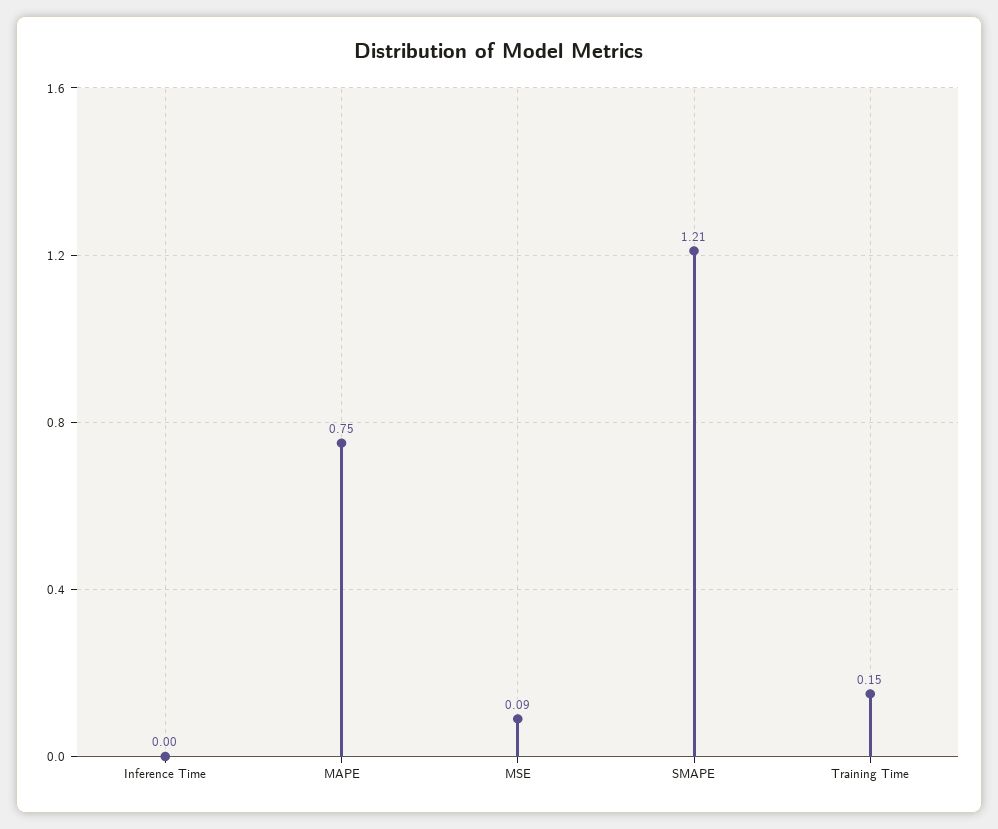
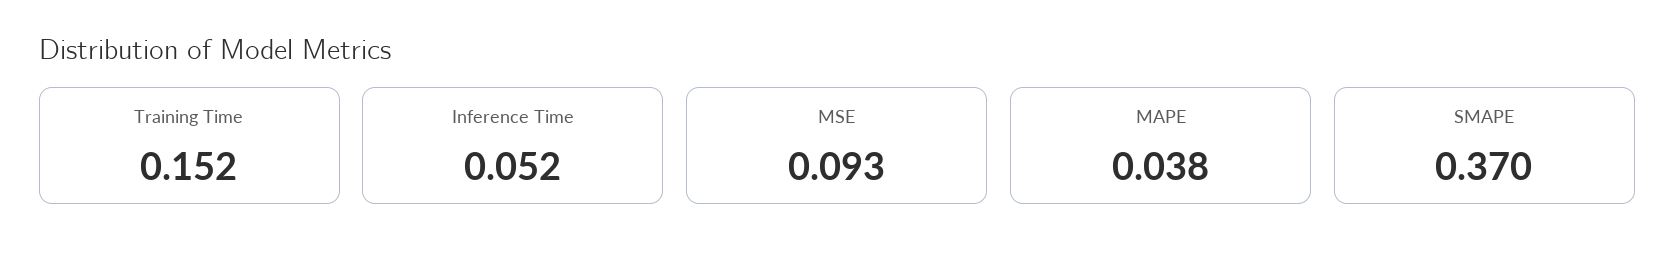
Inference Time: 0 -> 0.052
MAPE: 0.75 -> 0.038
SMAPE: 1.21 -> 0.37

